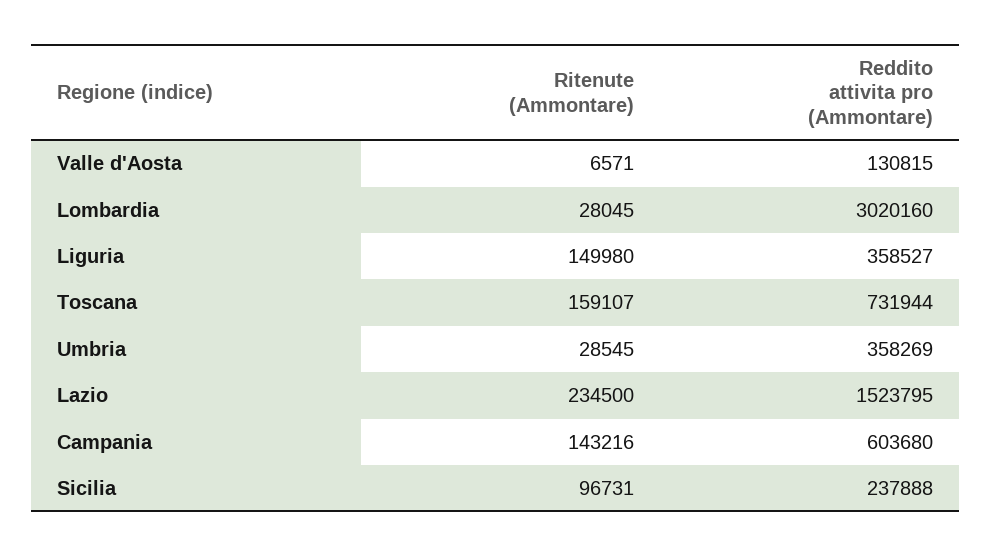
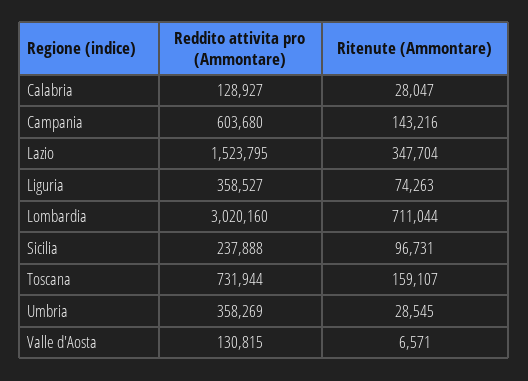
Ritenute (Ammontare), Lombardia: 28045 -> 711044
Ritenute (Ammontare), Liguria: 149980 -> 74263
Ritenute (Ammontare), Lazio: 234500 -> 347704
Reddito attivita pro (Ammontare), Calabria: none -> 128927
Ritenute (Ammontare), Calabria: none -> 28047

